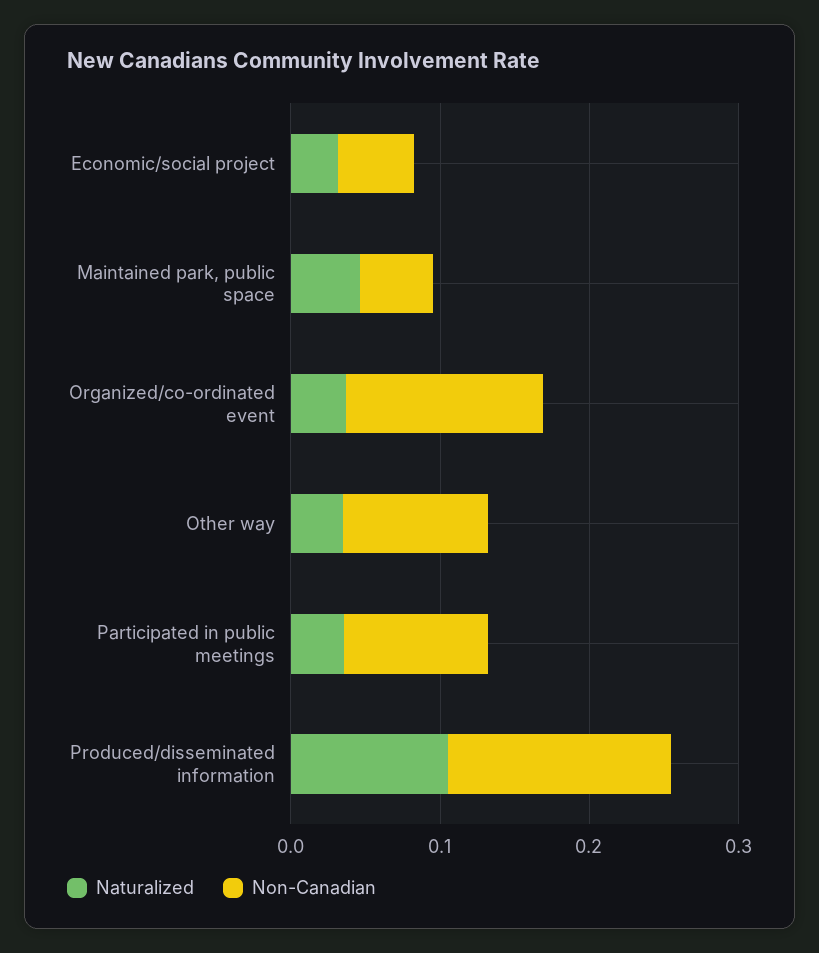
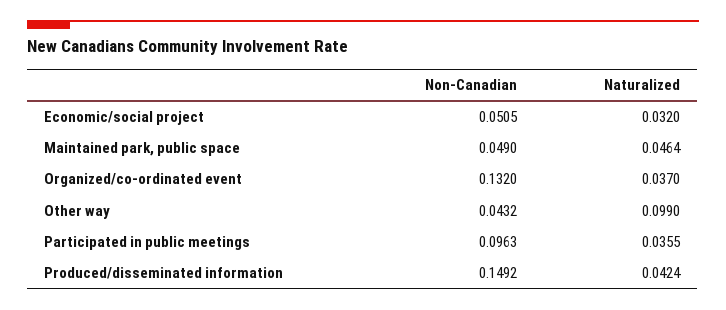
Naturalized, Other way: 0.04 -> 0.099
Non-Canadian, Other way: 0.1 -> 0.0432
Naturalized, Produced/disseminated information: 0.1 -> 0.0424

